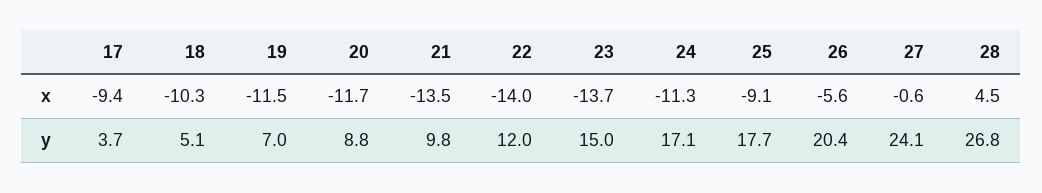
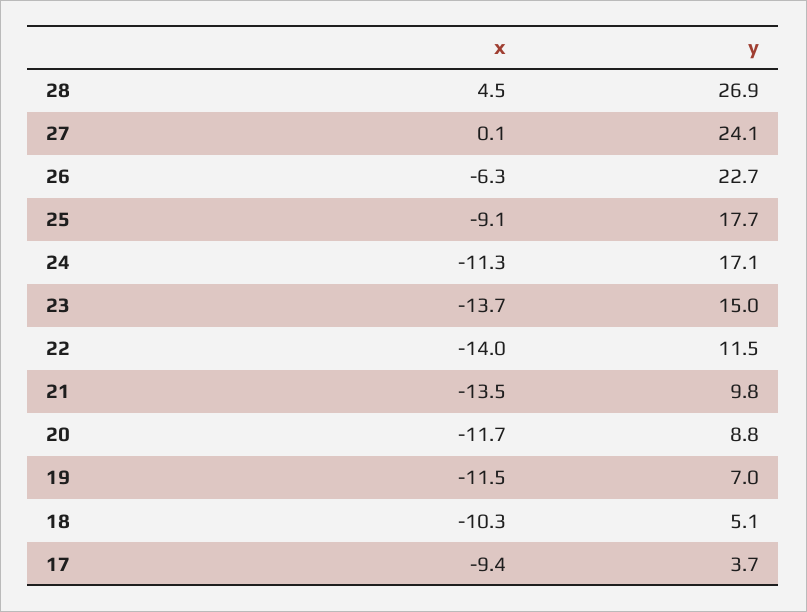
26, x: -5.6 -> -6.3
27, x: -0.6 -> 0.1
22, y: 12 -> 11.5
26, y: 20.4 -> 22.7
28, y: 26.8 -> 26.9

